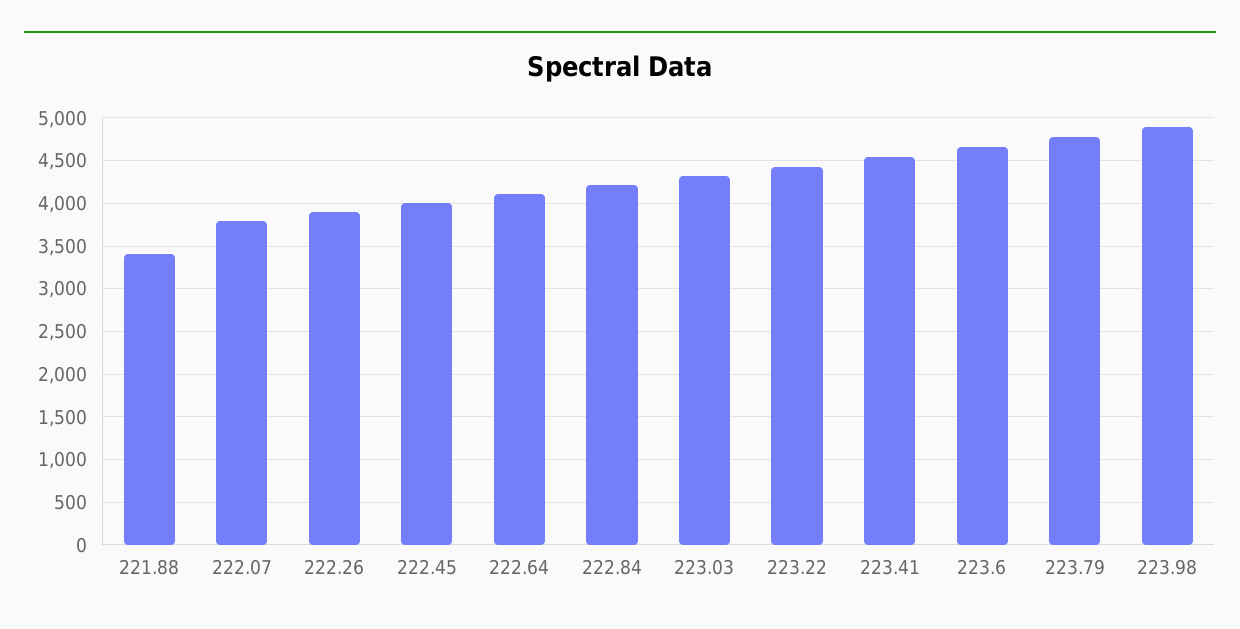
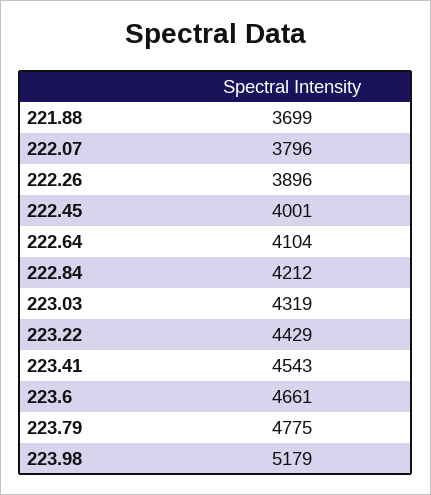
221.88: 3400 -> 3699
223.98: 4900 -> 5179

